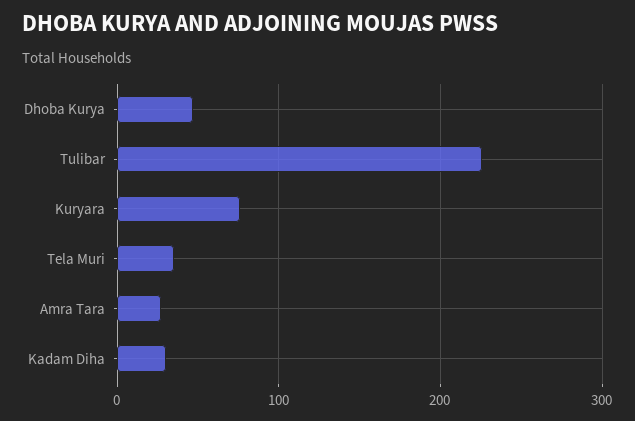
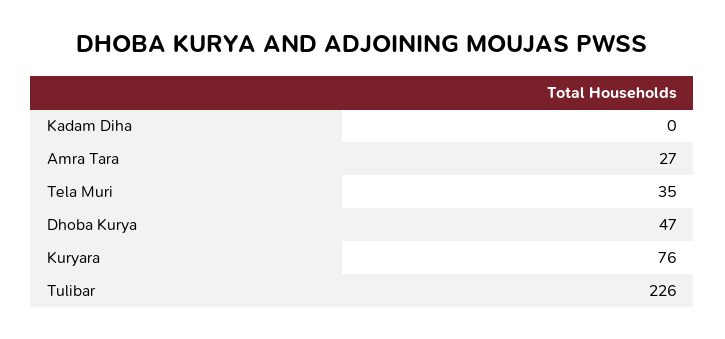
Kadam Diha: 30 -> 0

